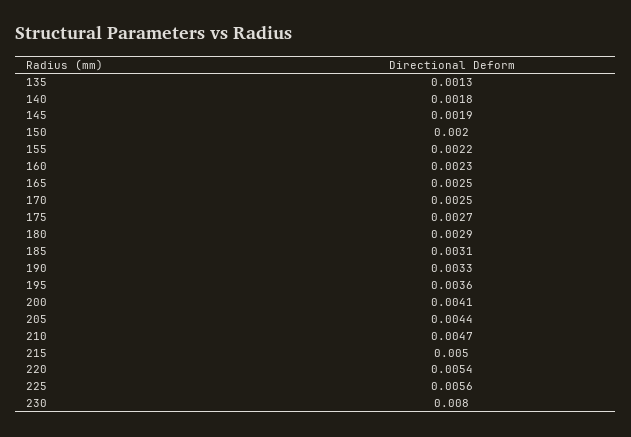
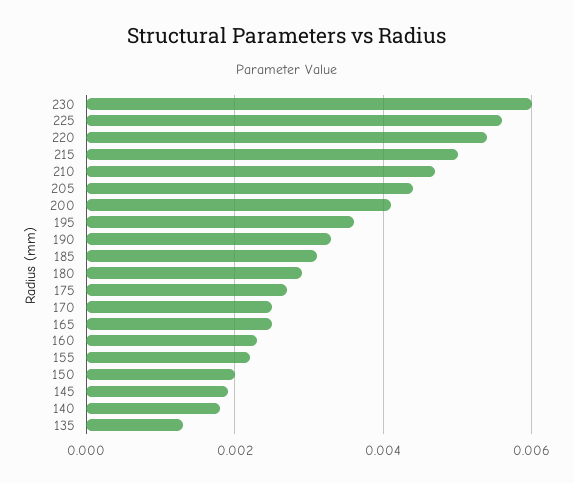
230: 0.008 -> 0.006

